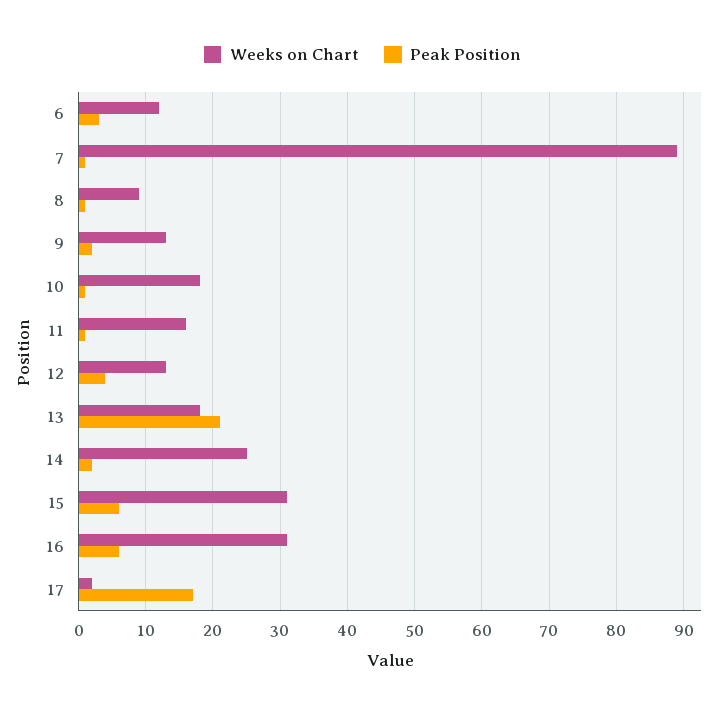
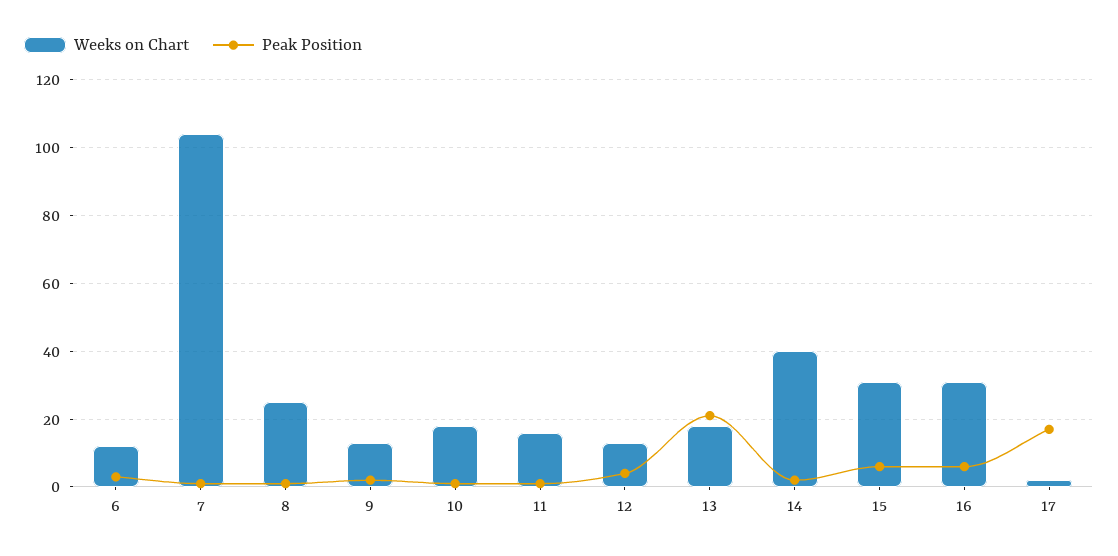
Weeks on Chart, 7: 89 -> 105
Weeks on Chart, 8: 9 -> 25
Weeks on Chart, 14: 25 -> 40

